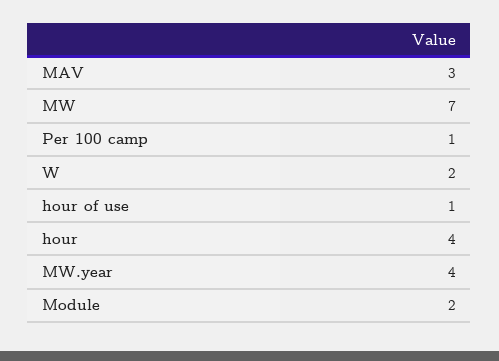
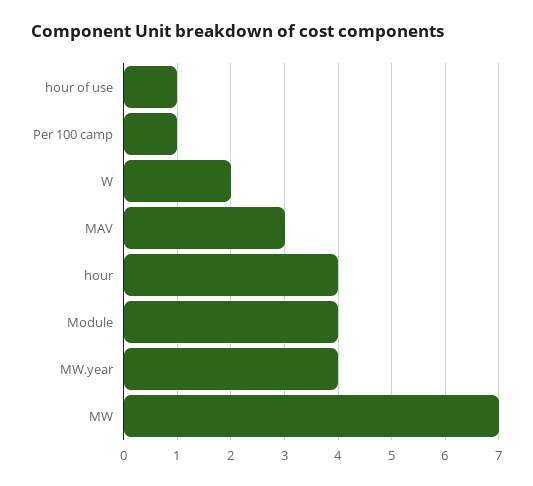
Module: 2 -> 4

